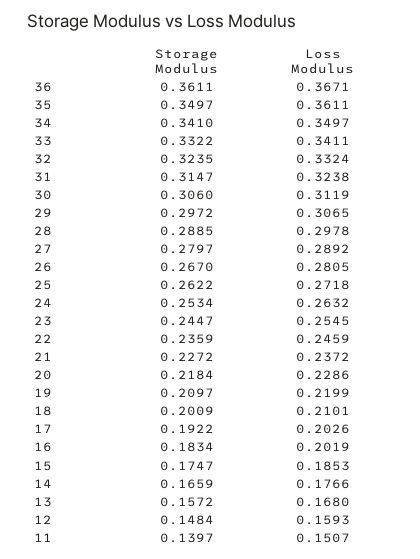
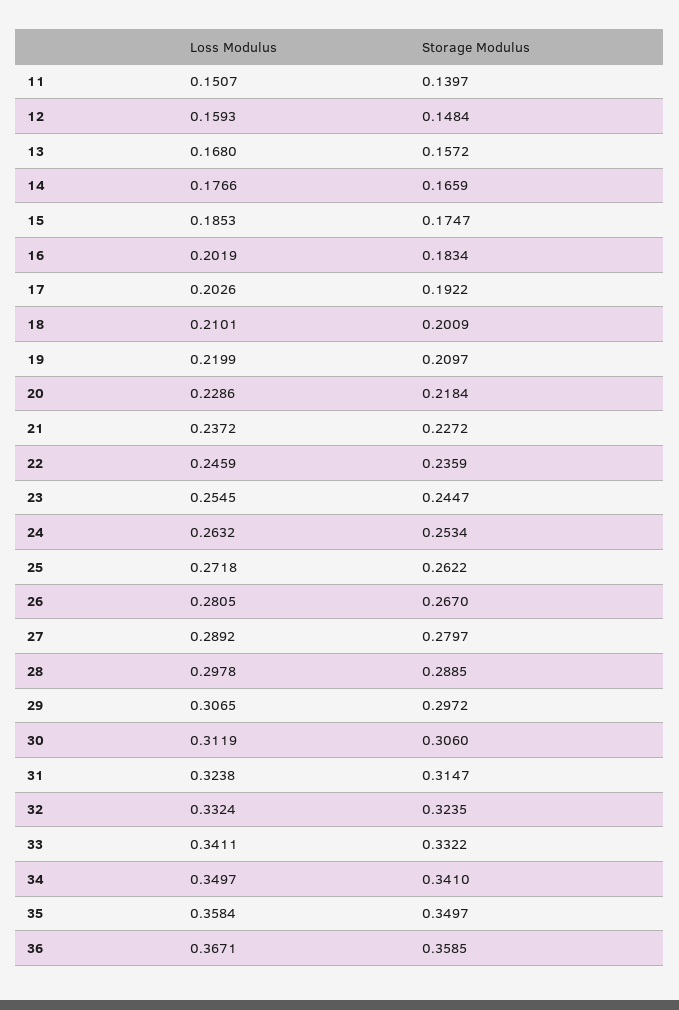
Storage Modulus, 36: 0.3611 -> 0.3585
Loss Modulus, 35: 0.3611 -> 0.3584

